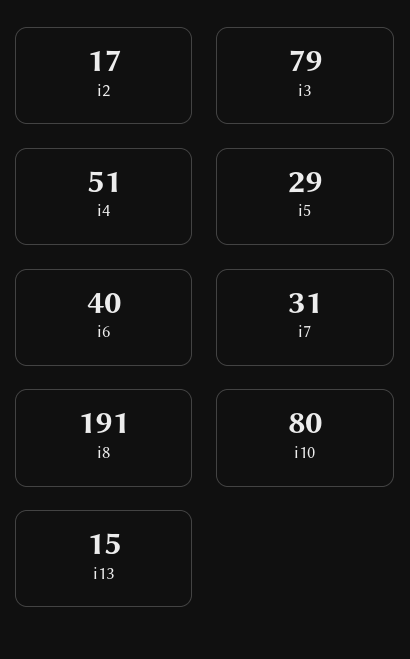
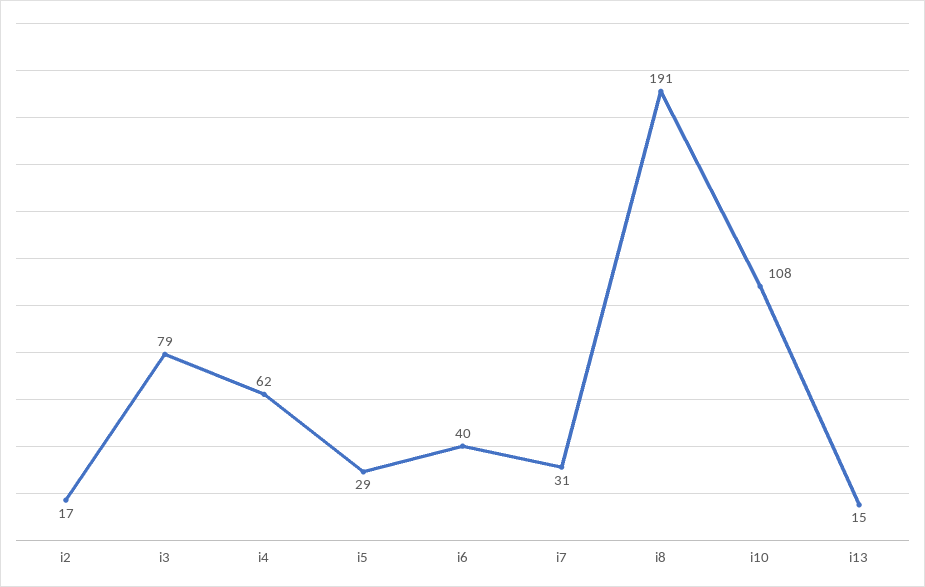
i4: 51 -> 62
i10: 80 -> 108

